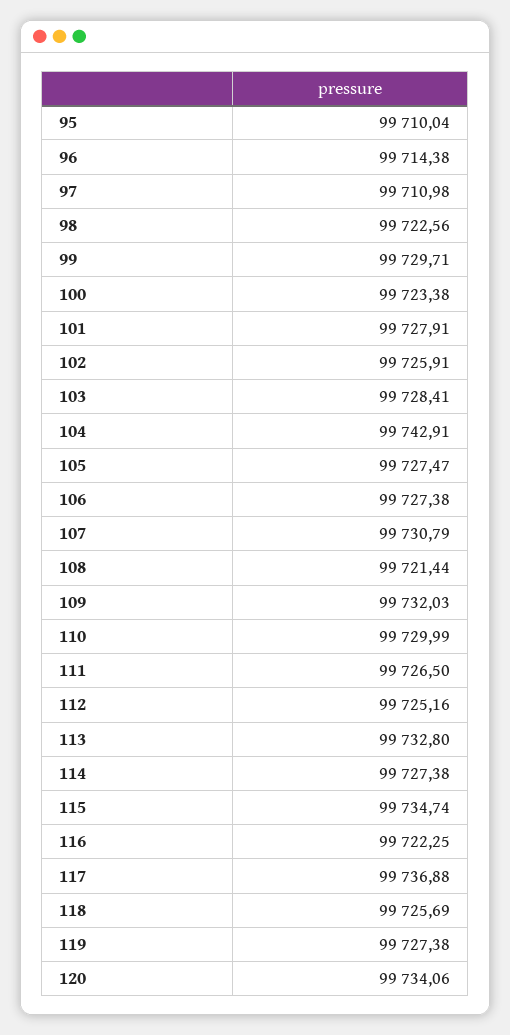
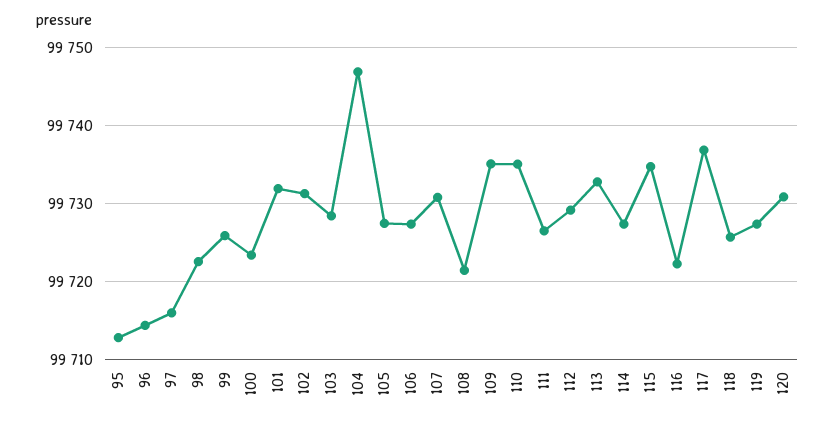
95: 99710.04 -> 99713
97: 99710.98 -> 99716
99: 99729.71 -> 99726
101: 99727.91 -> 99732
102: 99725.91 -> 99731
104: 99742.91 -> 99747
109: 99732.03 -> 99735
110: 99729.99 -> 99735
112: 99725.16 -> 99729
120: 99734.06 -> 99731

